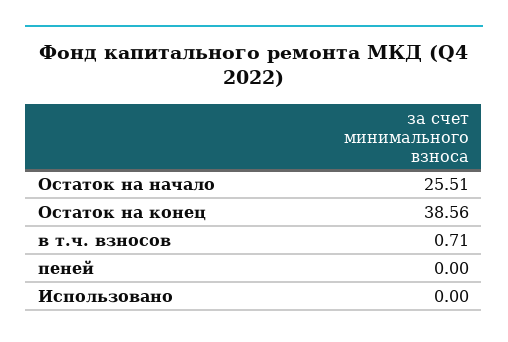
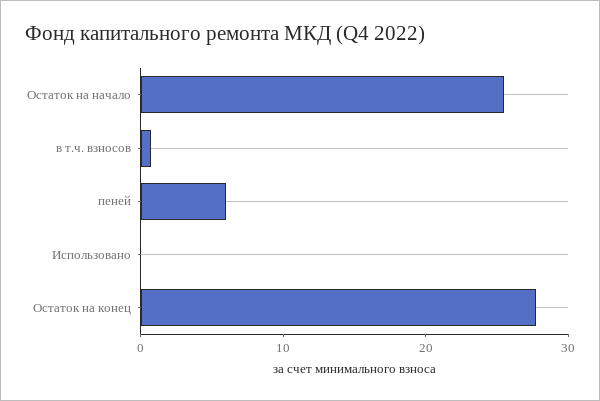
Остаток на конец: 38.56 -> 28
пеней: 0 -> 6

